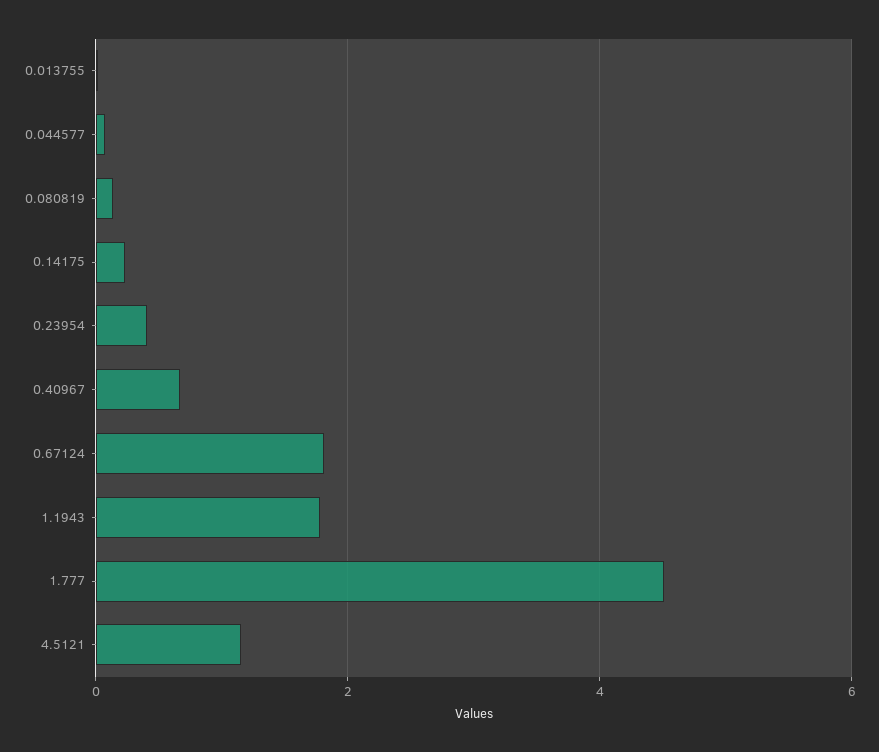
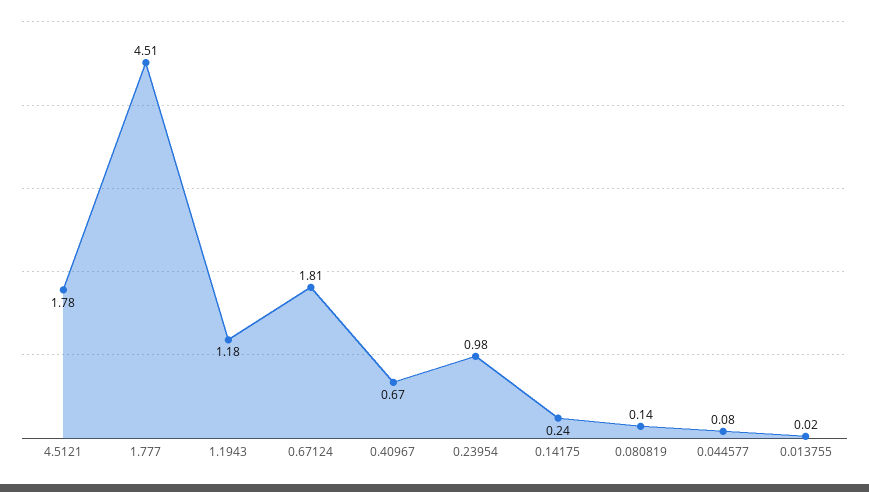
0.23954: 0.4 -> 0.98
1.1943: 1.8 -> 1.18
4.5121: 1.2 -> 1.78

